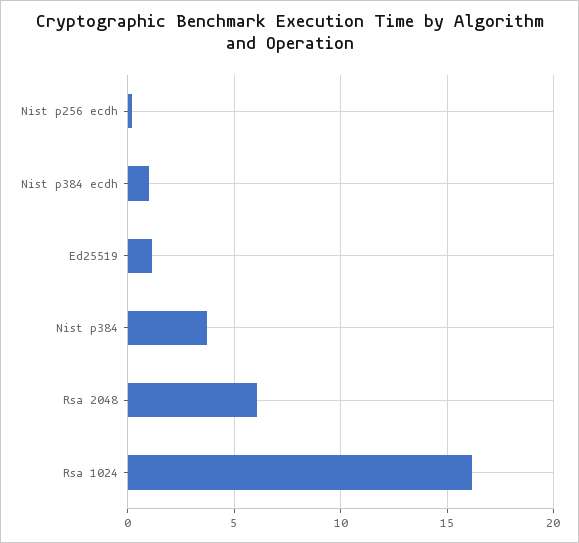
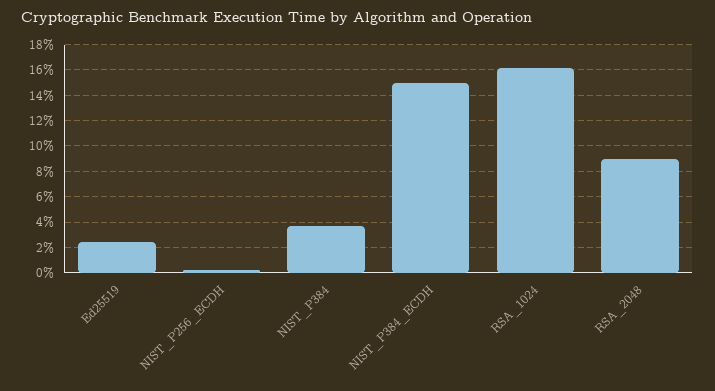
Nist p384 ecdh: 1 -> 15
Ed25519: 1 -> 2.5
Rsa 2048: 6 -> 9

